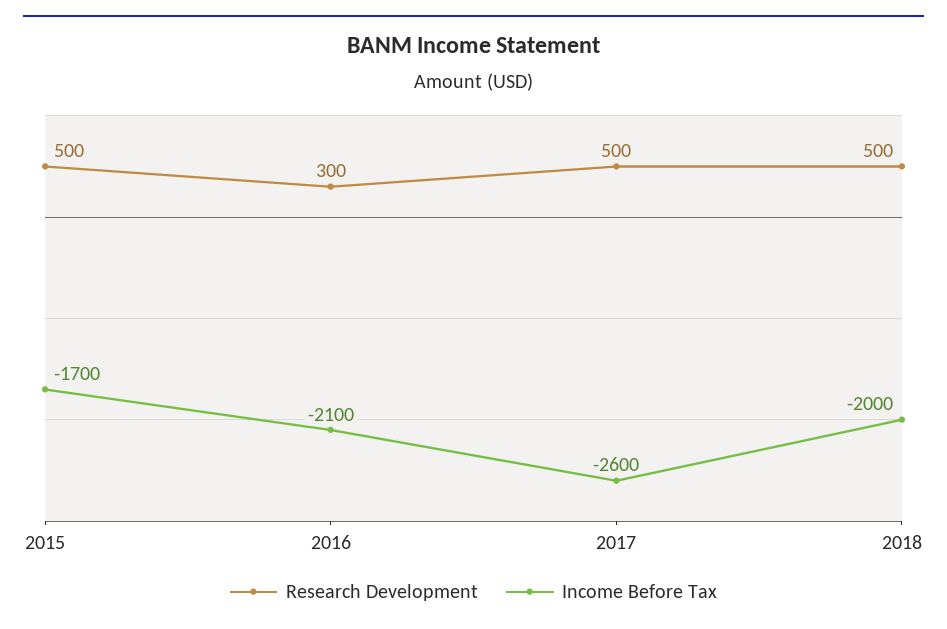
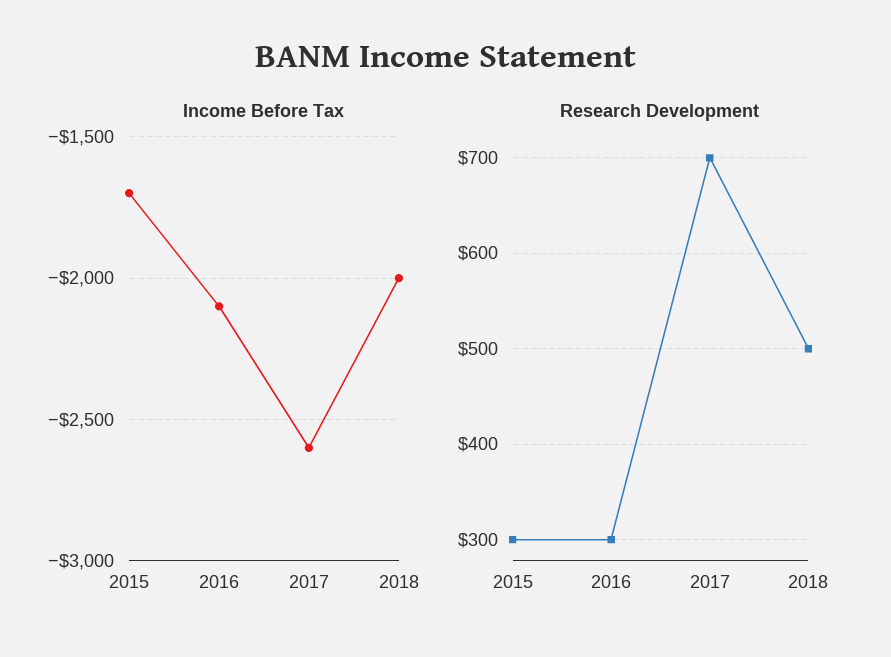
Research Development, 2015: 500 -> 300
Research Development, 2017: 500 -> 700

